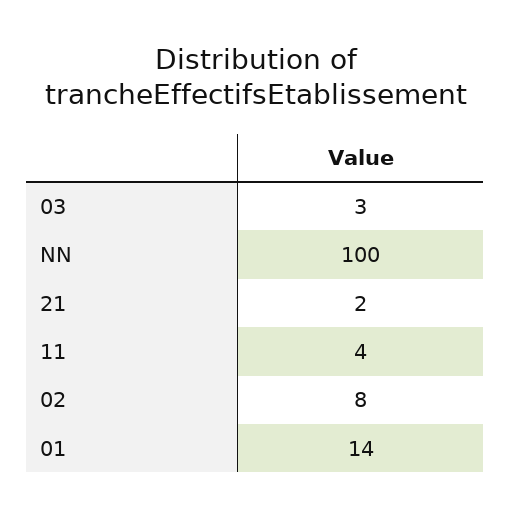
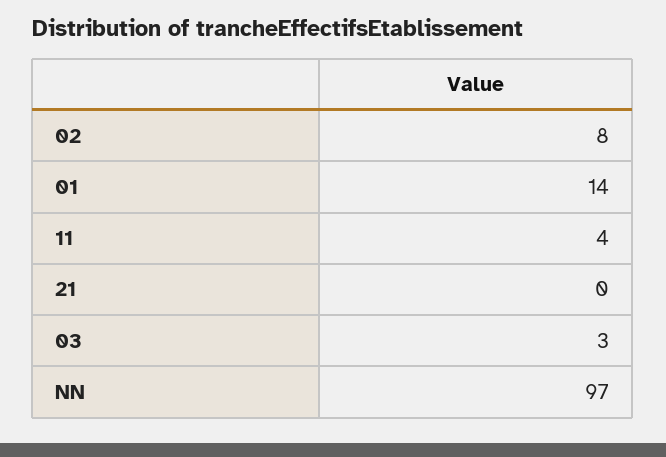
NN: 100 -> 97
21: 2 -> 0

